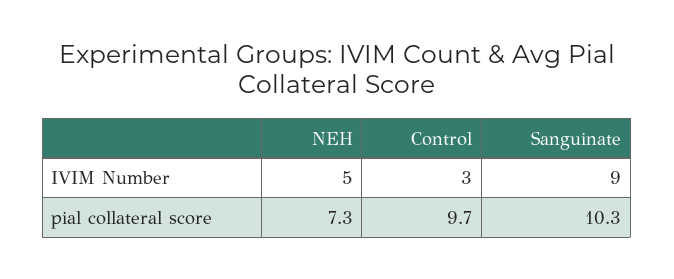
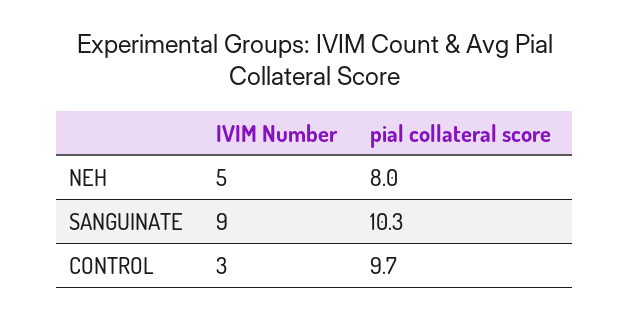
NEH, pial collateral score: 7.3 -> 8

